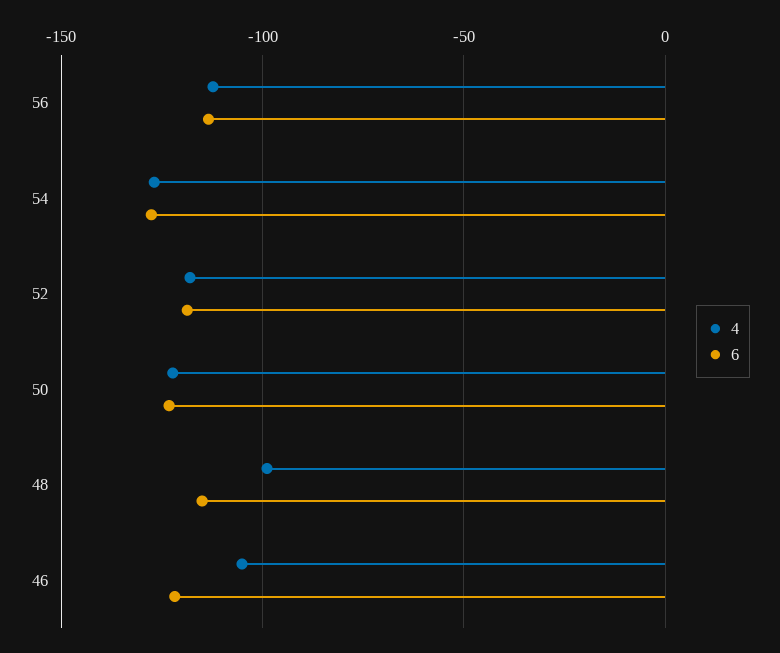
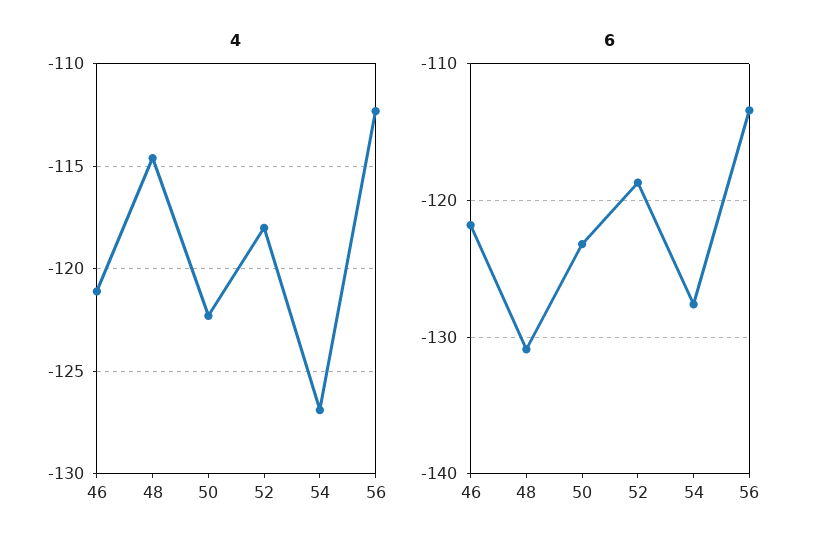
4, 48: -100 -> -114.5
6, 48: -115 -> -131
4, 46: -105 -> -121

